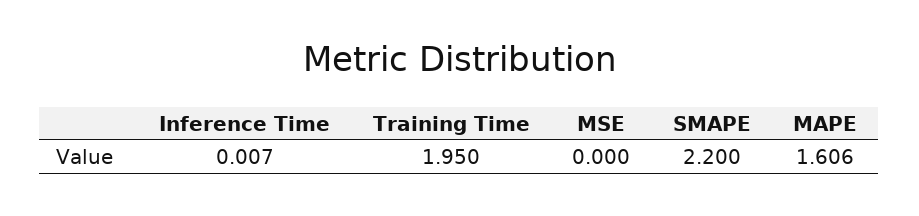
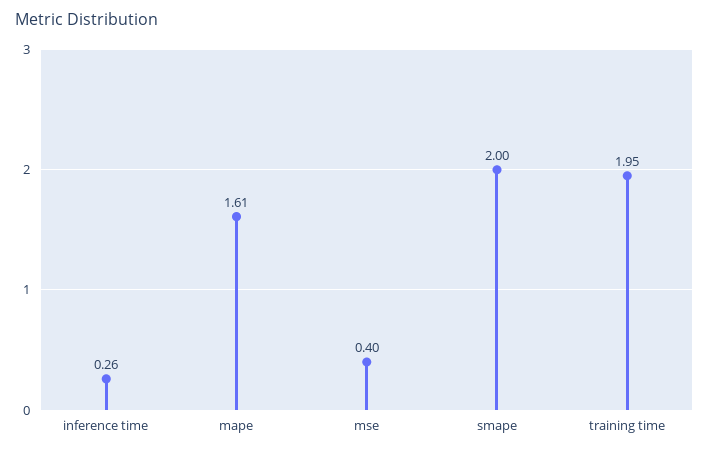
Inference Time: 0.007 -> 0.26
MSE: 0 -> 0.4
SMAPE: 2.2 -> 2

